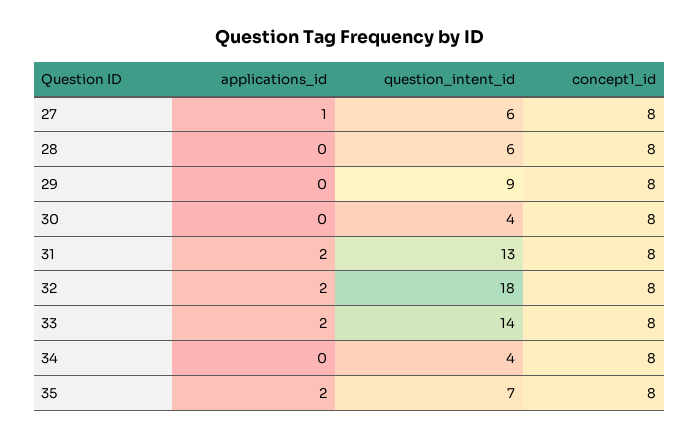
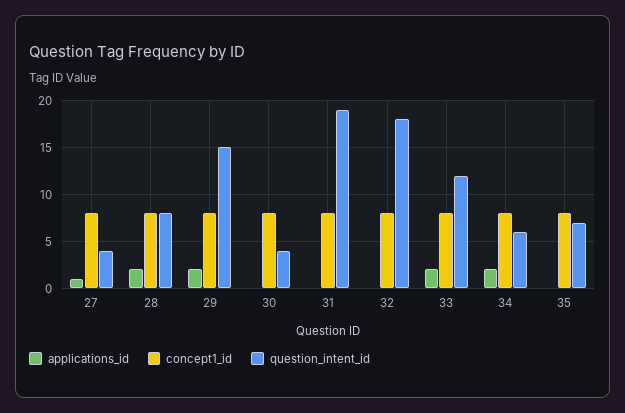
question_intent_id, 27: 6 -> 4
applications_id, 28: 0 -> 2
question_intent_id, 28: 6 -> 8
applications_id, 29: 0 -> 2
question_intent_id, 29: 9 -> 15
applications_id, 31: 2 -> 0
question_intent_id, 31: 13 -> 19
applications_id, 32: 2 -> 0
question_intent_id, 33: 14 -> 12
applications_id, 34: 0 -> 2
question_intent_id, 34: 4 -> 6
applications_id, 35: 2 -> 0

